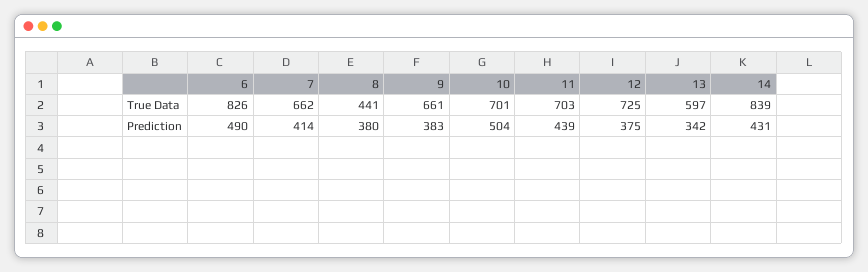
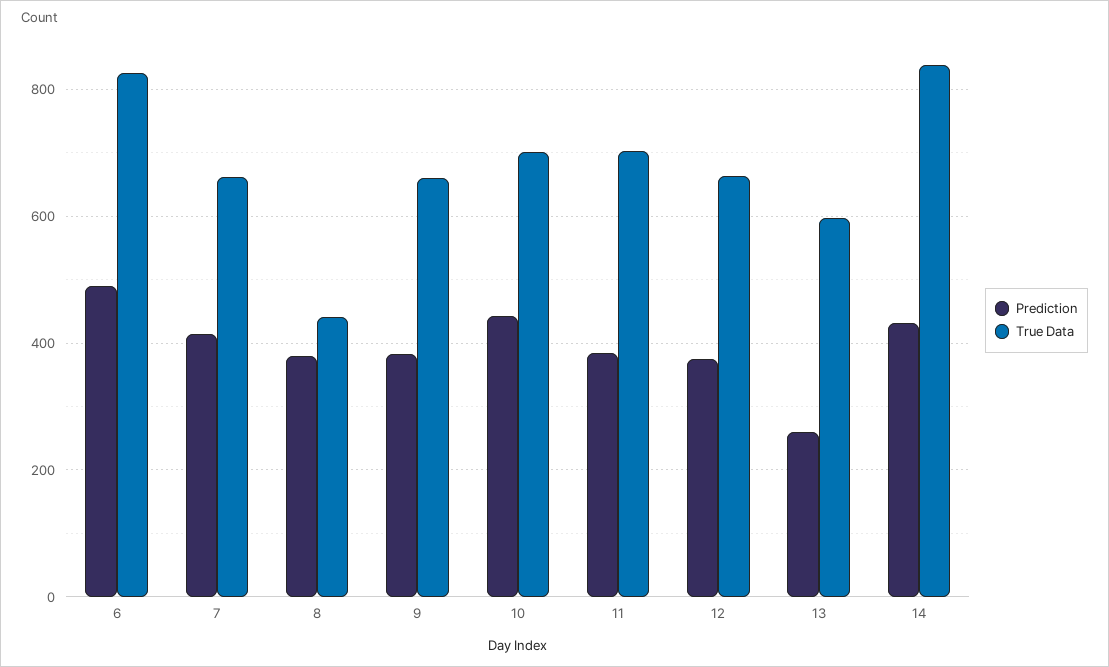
True Data, 12: 725 -> 660
Prediction, 10: 504 -> 440
Prediction, 11: 439 -> 380
Prediction, 13: 342 -> 260

